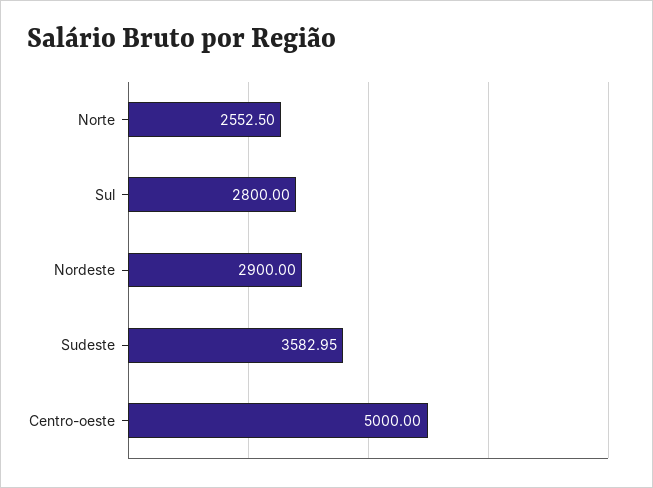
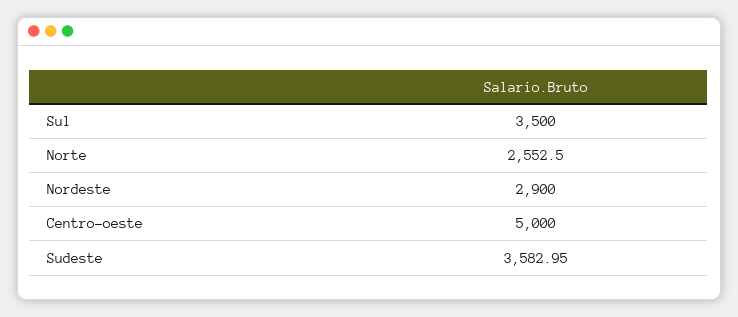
Sul: 2800 -> 3500

